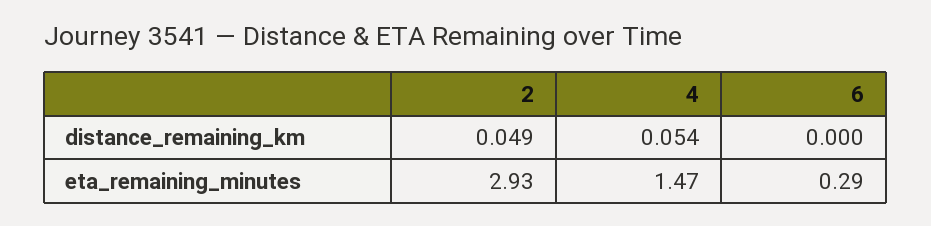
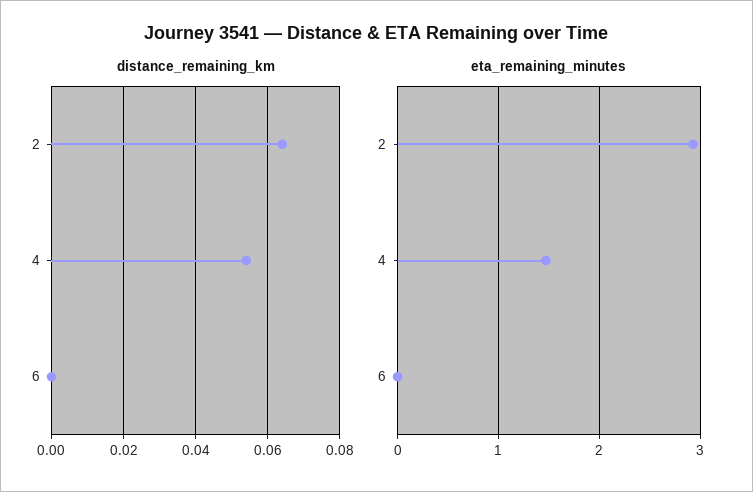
distance_remaining_km, 2: 0.049 -> 0.065
eta_remaining_minutes, 6: 0.29 -> 0

